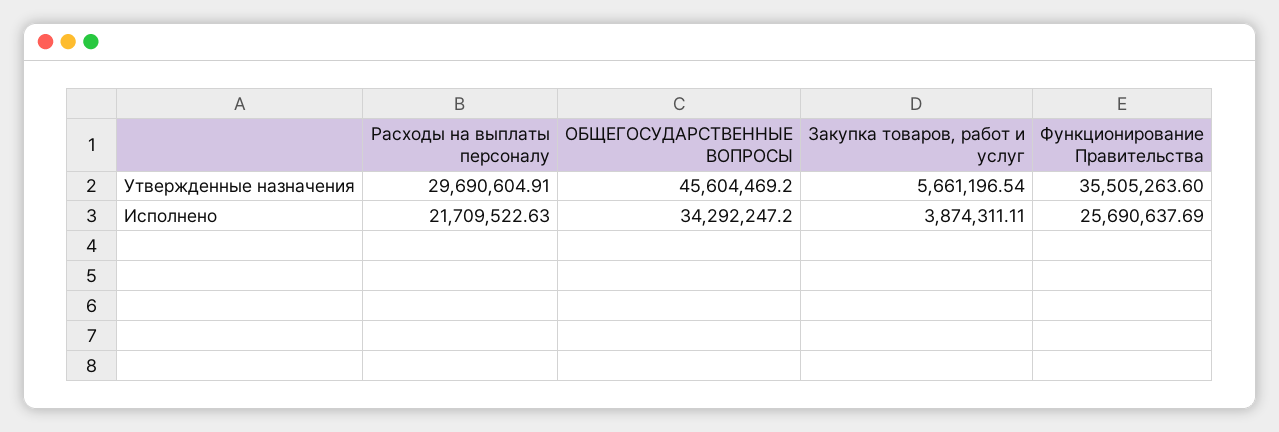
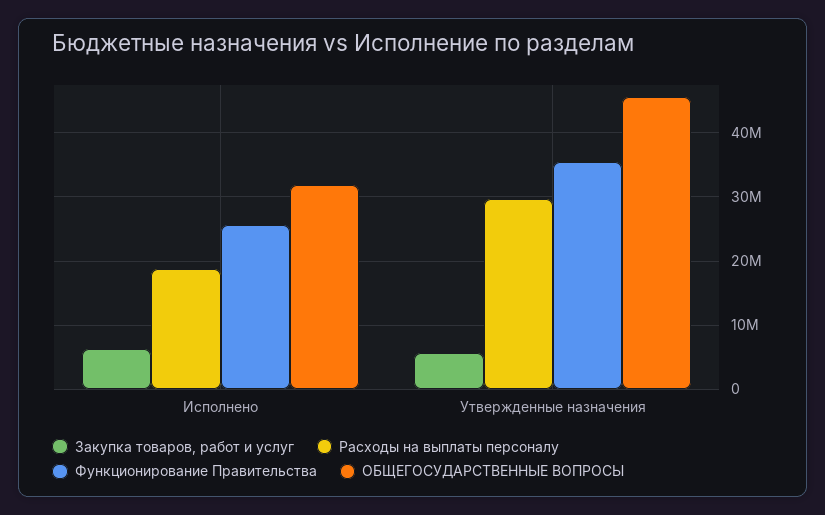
Расходы на выплаты персоналу, Исполнено: 21709522.63 -> 19000000
ОБЩЕГОСУДАРСТВЕННЫЕ ВОПРОСЫ, Исполнено: 34292247.2 -> 32000000
Закупка товаров, работ и услуг, Исполнено: 3874311.11 -> 6000000

